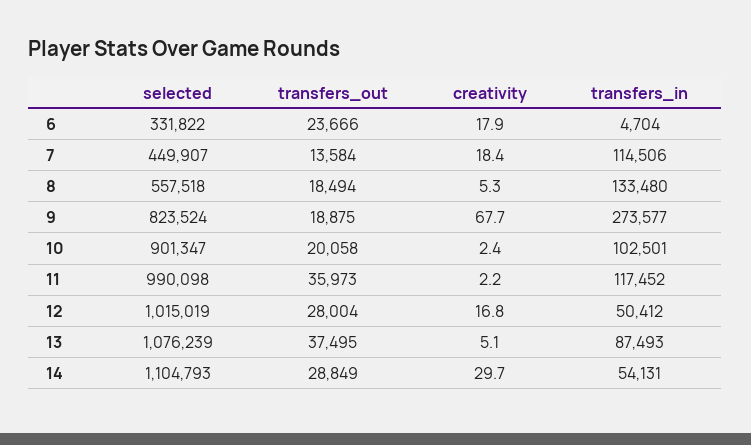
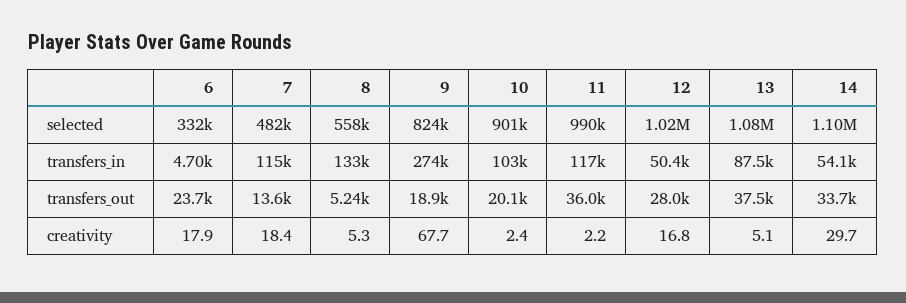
selected, 7: 449907 -> 482000
transfers_out, 8: 18494 -> 5240
transfers_out, 14: 28849 -> 33700

